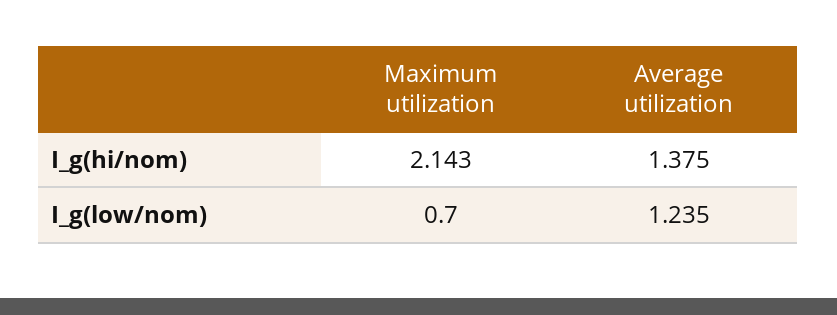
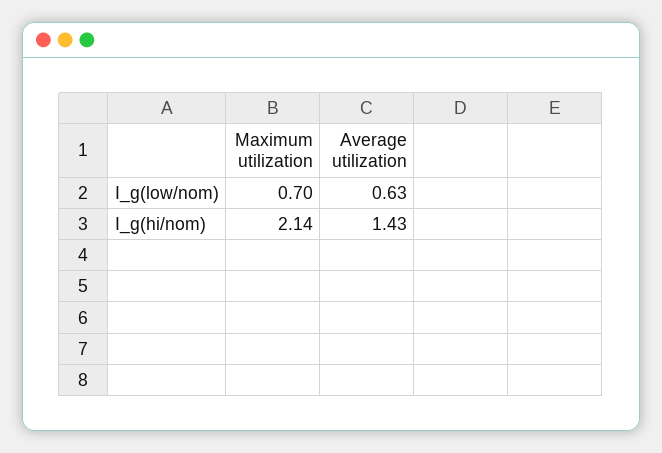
Average utilization, I_g(hi/nom): 1.375 -> 1.43
Average utilization, I_g(low/nom): 1.235 -> 0.63

